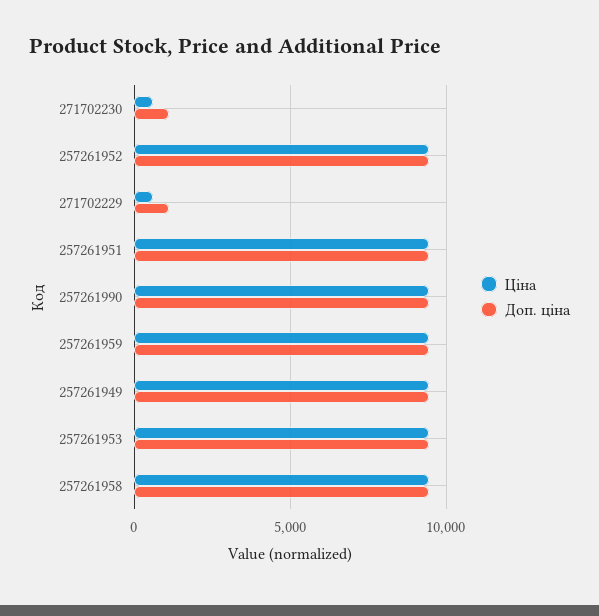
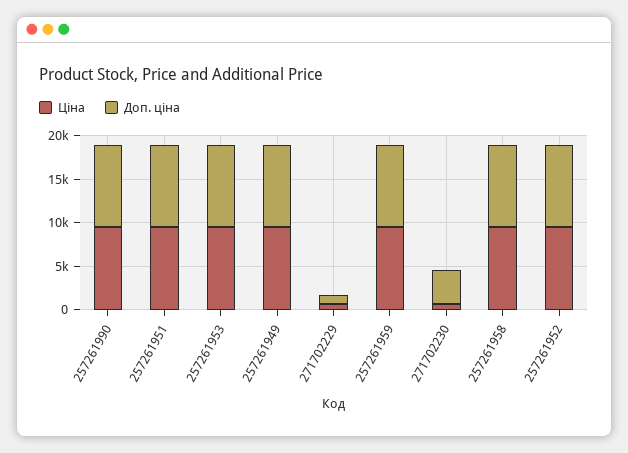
Доп. ціна, 271702230: 1000 -> 4000

